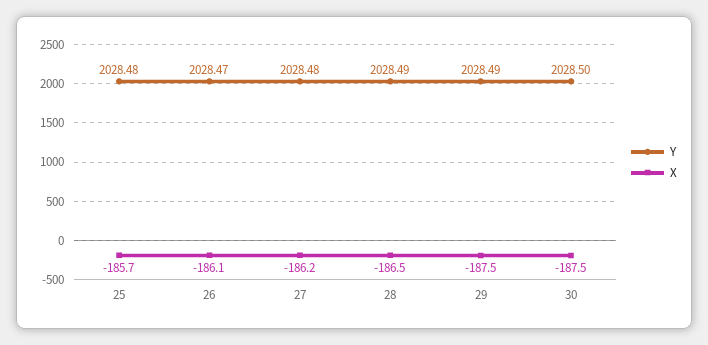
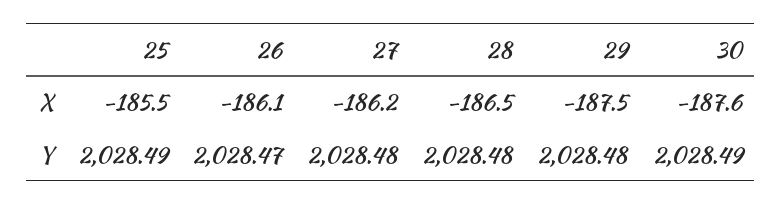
Y, 25: 2028.48 -> 2028.49
X, 25: -185.7 -> -185.5
Y, 28: 2028.49 -> 2028.48
Y, 29: 2028.49 -> 2028.48
Y, 30: 2028.5 -> 2028.49
X, 30: -187.5 -> -187.6

